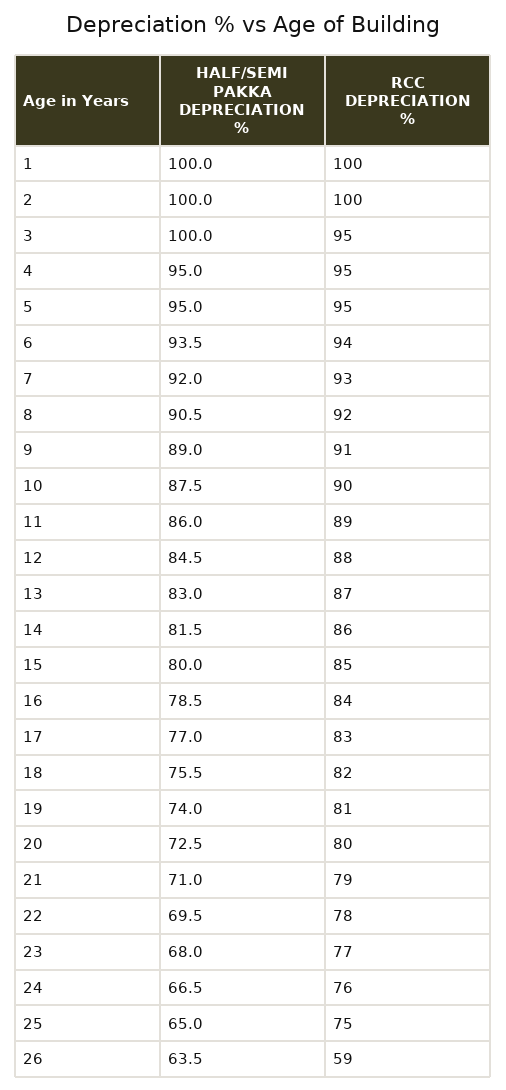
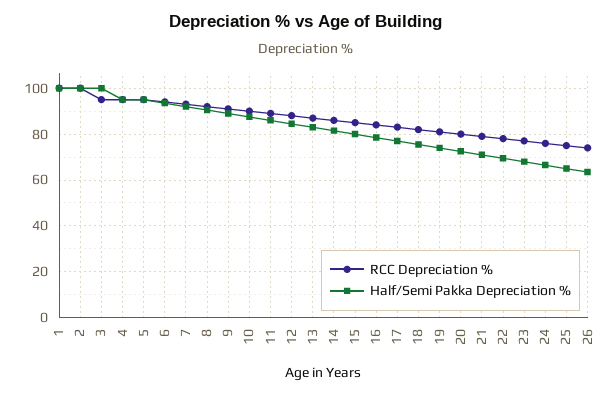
RCC DEPRECIATION %, 26: 59 -> 75

